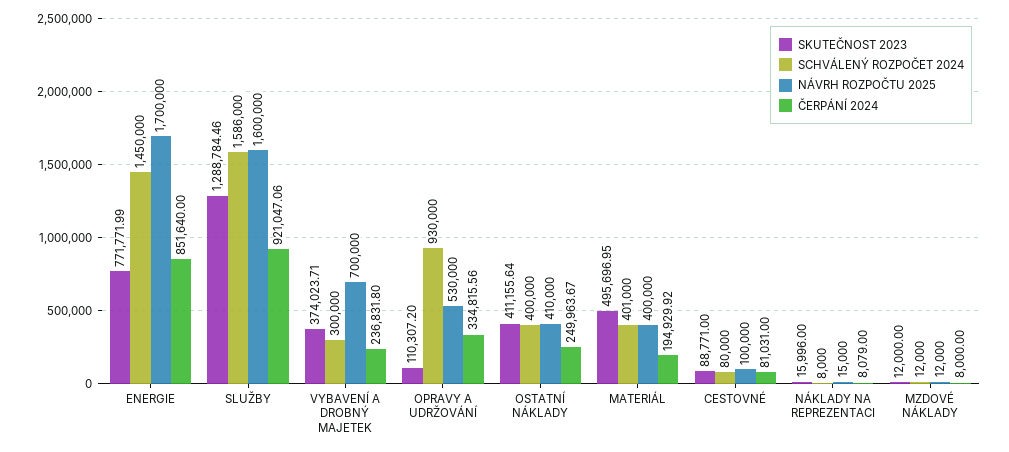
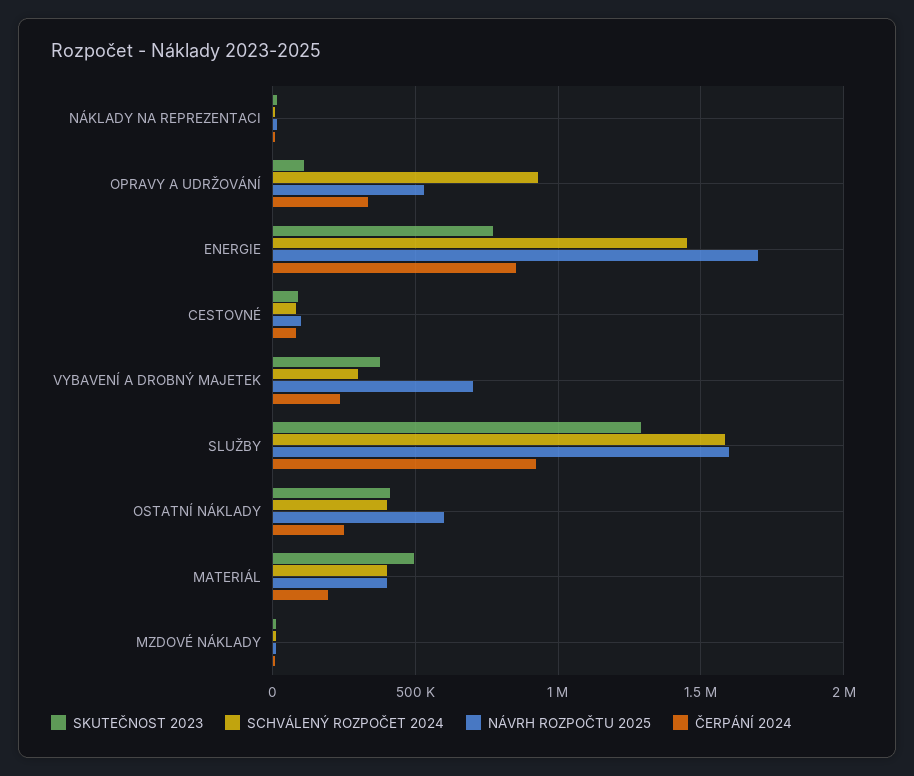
NÁVRH ROZPOČTU 2025, OSTATNÍ NÁKLADY: 410000 -> 600000

